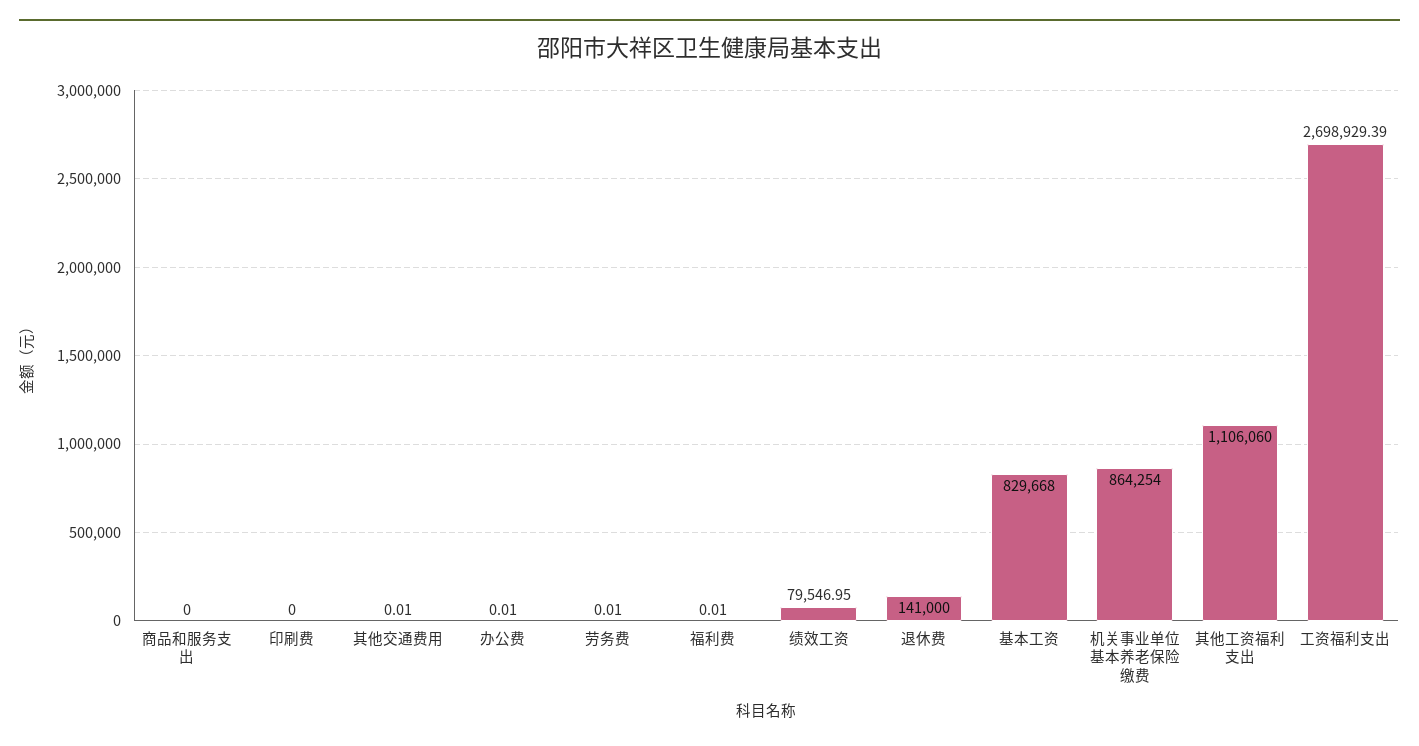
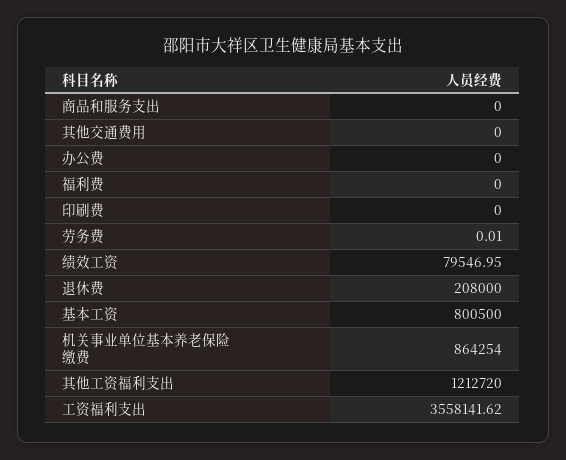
其他交通费用: 0.01 -> 0
办公费: 0.01 -> 0
福利费: 0.01 -> 0
退休费: 141000 -> 208000
基本工资: 829668 -> 800500
其他工资福利支出: 1106060 -> 1212720
工资福利支出: 2698929.39 -> 3558141.62

